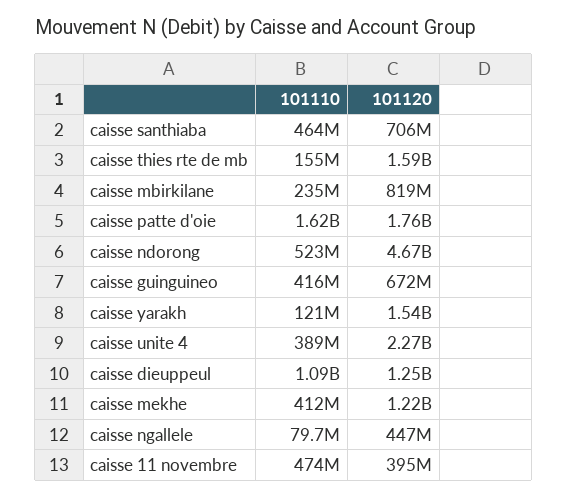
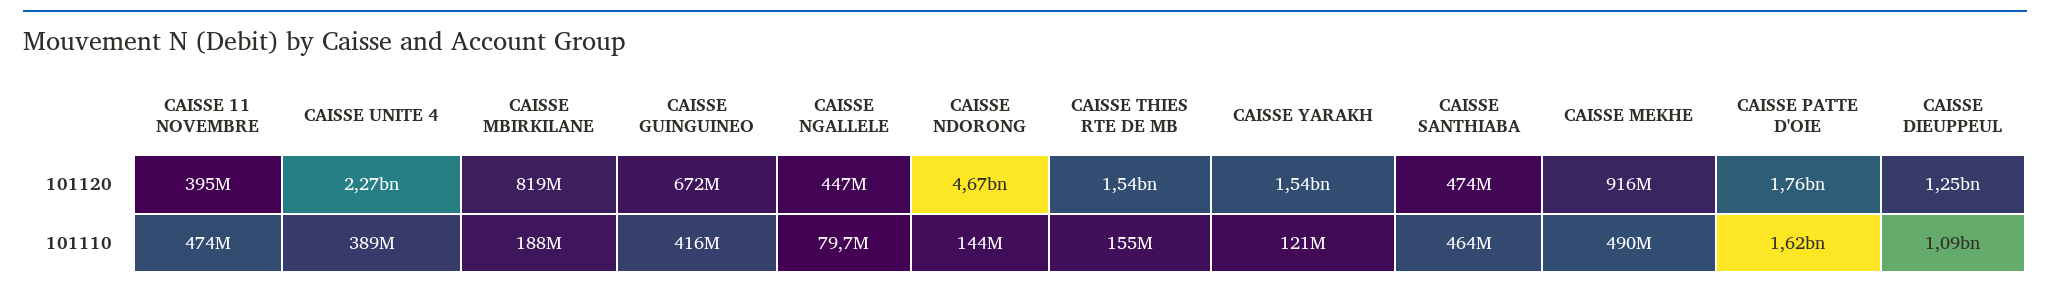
101120, caisse santhiaba: 706000000 -> 474000000
101120, caisse thies rte de mb: 1590000000 -> 1540000000
101110, caisse mbirkilane: 235000000 -> 188000000
101110, caisse ndorong: 523000000 -> 144000000
101110, caisse mekhe: 412000000 -> 490000000
101120, caisse mekhe: 1220000000 -> 916000000

